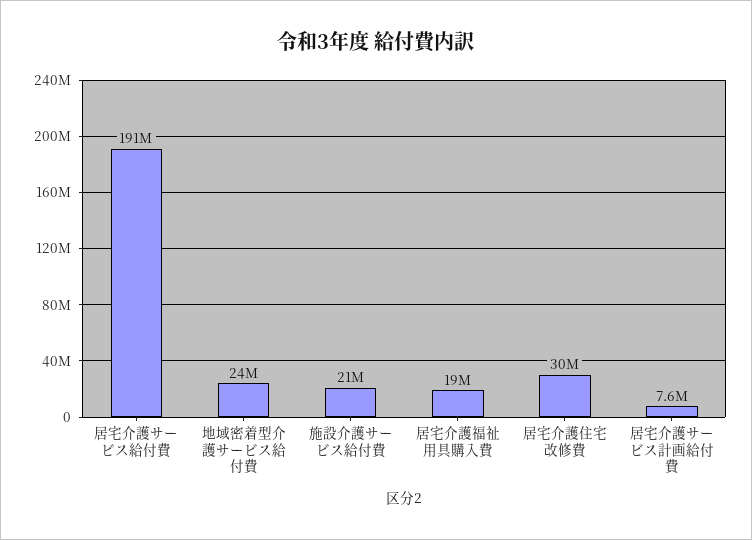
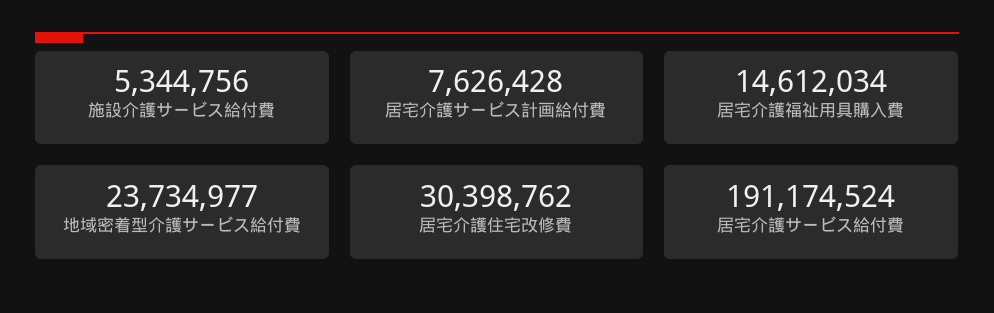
施設介護サービス給付費: 21000000 -> 5344756
居宅介護福祉用具購入費: 19000000 -> 14612034

